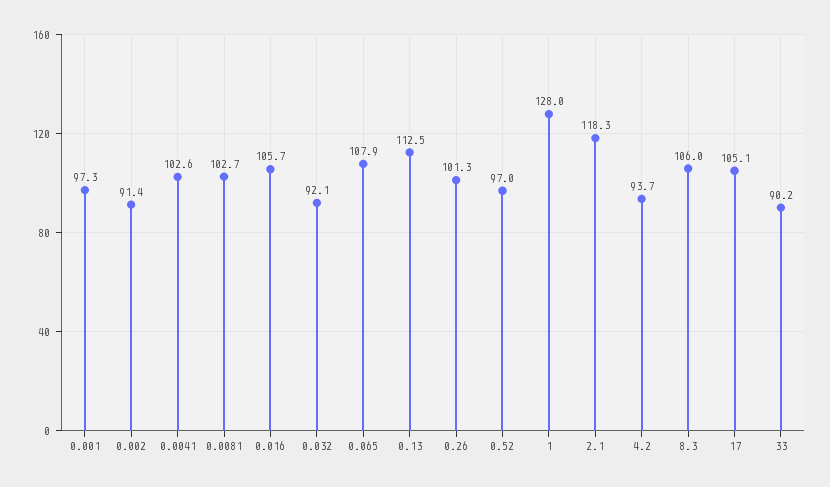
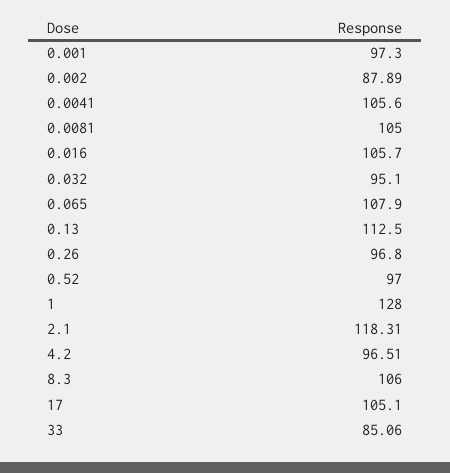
0.002: 91.4 -> 87.89
0.0041: 102.6 -> 105.6
0.0081: 102.7 -> 105
0.032: 92.1 -> 95.1
0.26: 101.3 -> 96.8
4.2: 93.7 -> 96.51
33: 90.2 -> 85.06

